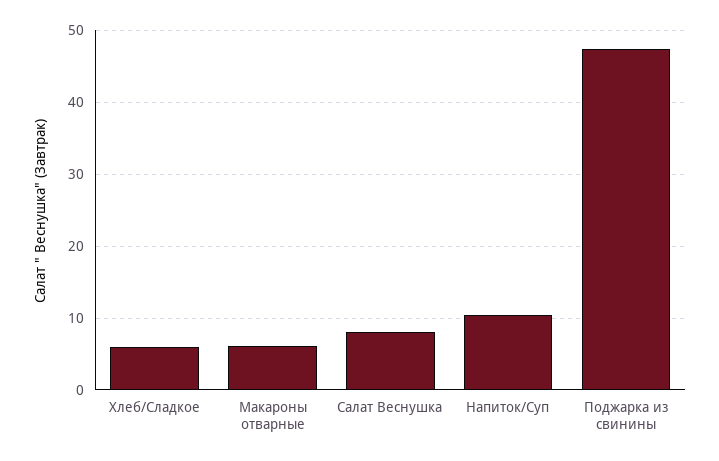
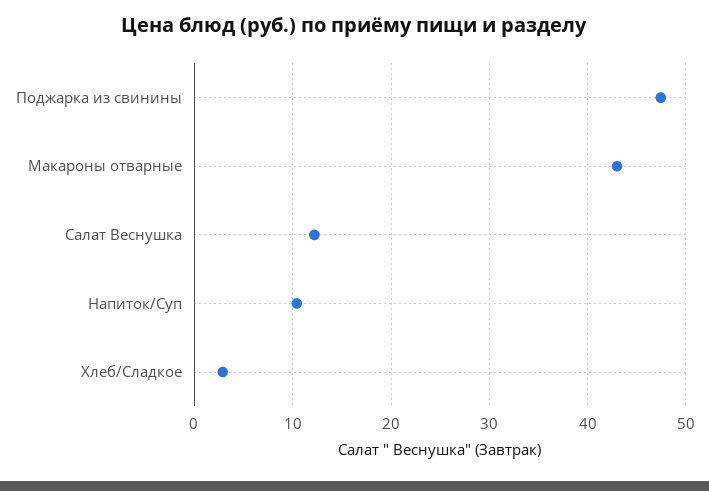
Хлеб/Сладкое: 6 -> 3
Макароны отварные: 6 -> 43
Салат Веснушка: 8 -> 12

